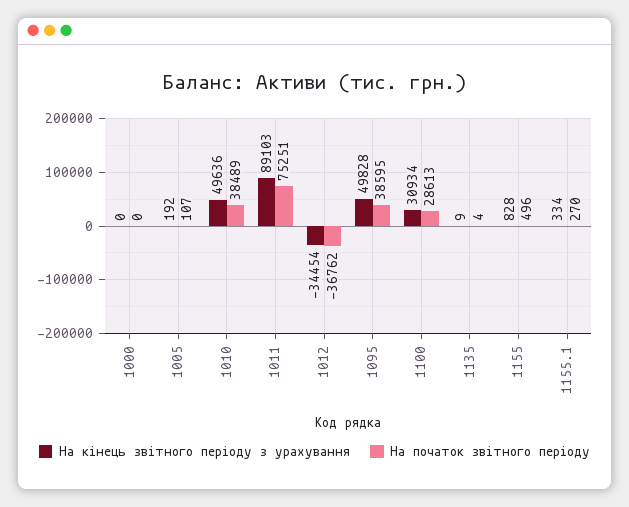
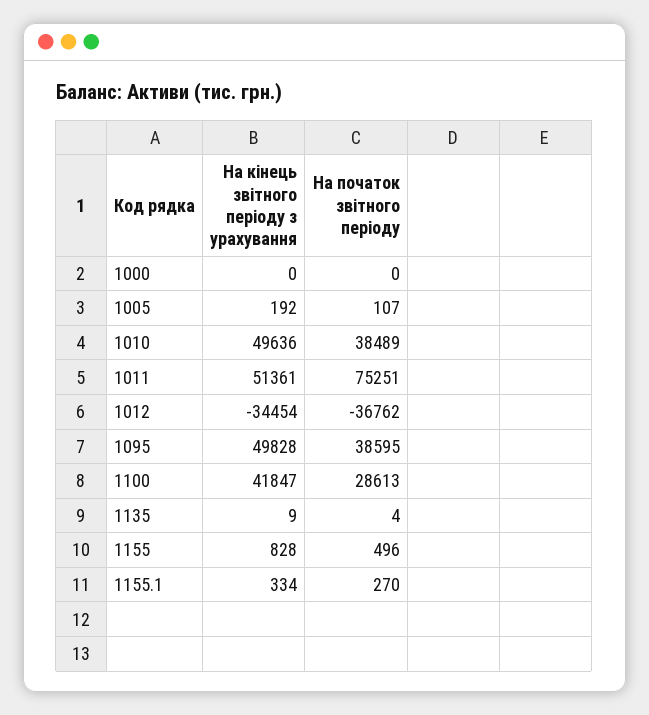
На кінець звітного періоду з урахування, 1011: 89103 -> 51361
На кінець звітного періоду з урахування, 1100: 30934 -> 41847

